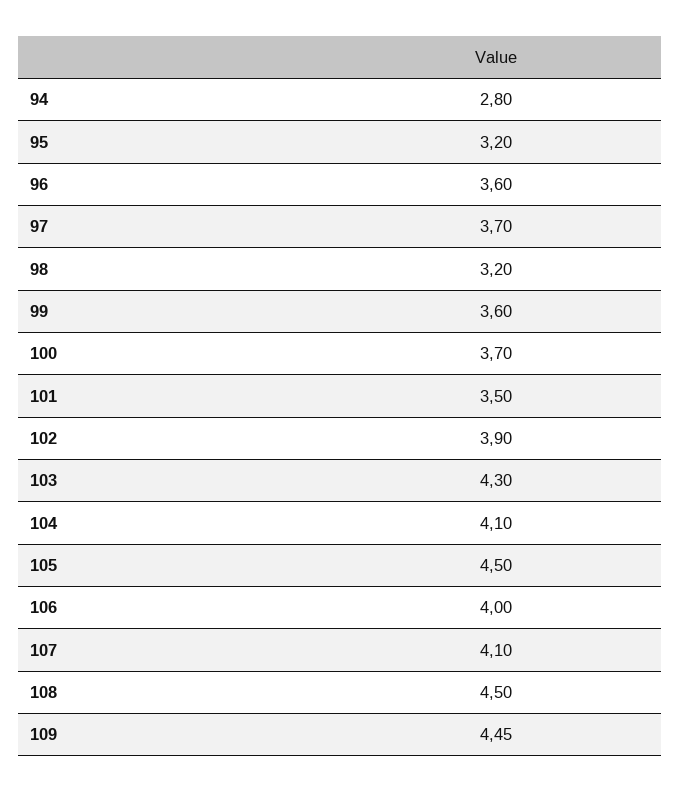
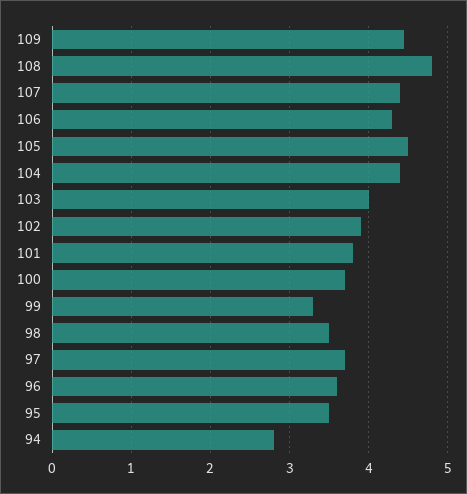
95: 3.2 -> 3.5
98: 3.2 -> 3.5
99: 3.6 -> 3.3
101: 3.5 -> 3.8
103: 4.3 -> 4
104: 4.1 -> 4.4
106: 4 -> 4.3
107: 4.1 -> 4.4
108: 4.5 -> 4.8

